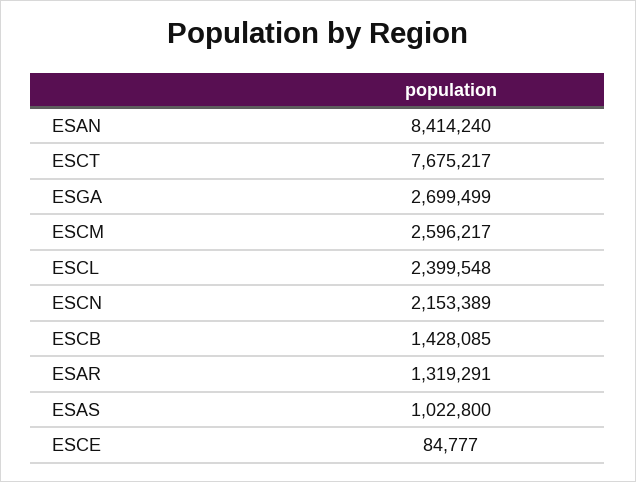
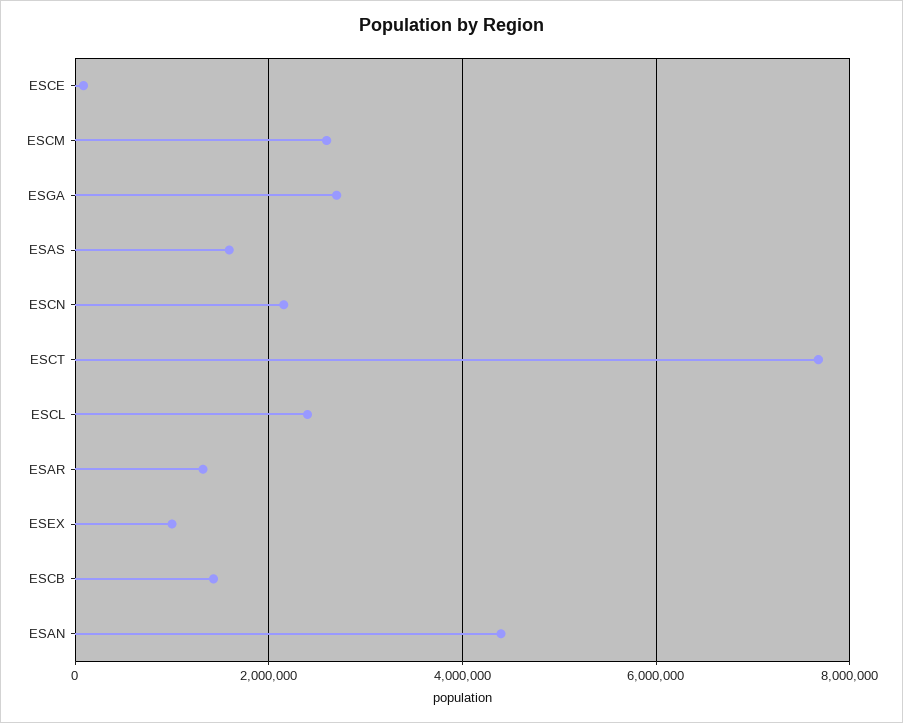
ESAN: 8414240 -> 4400000
ESAS: 1022800 -> 1600000
ESEX: none -> 1000000

